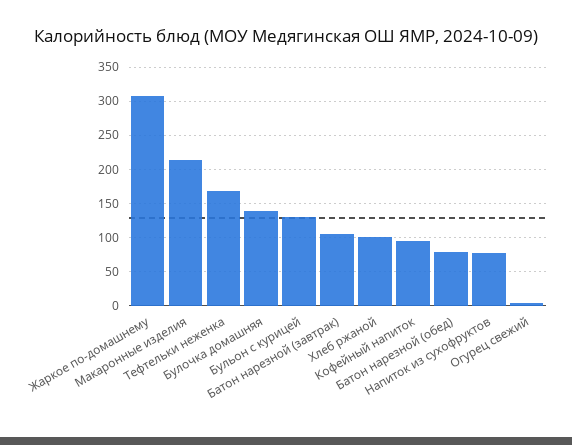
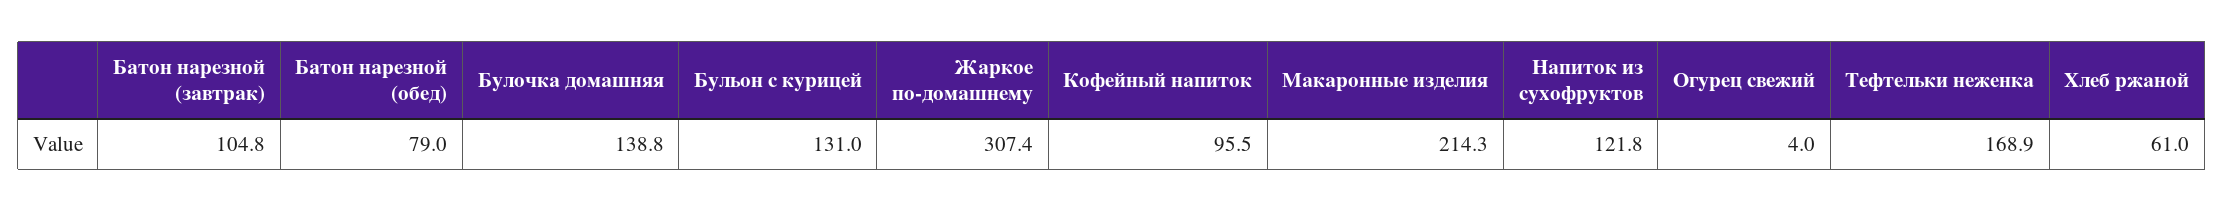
Хлеб ржаной: 100 -> 61
Напиток из сухофруктов: 80 -> 121.8

